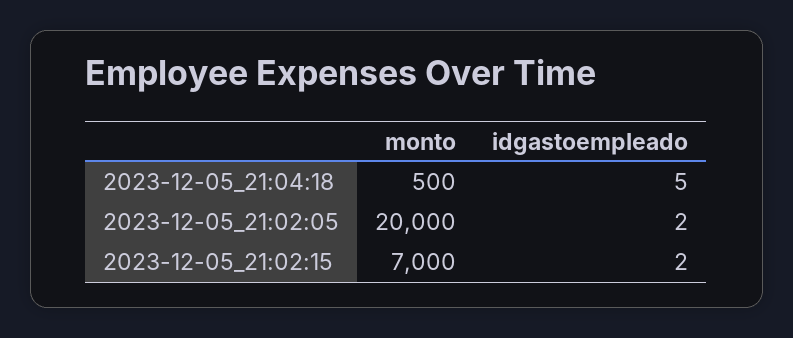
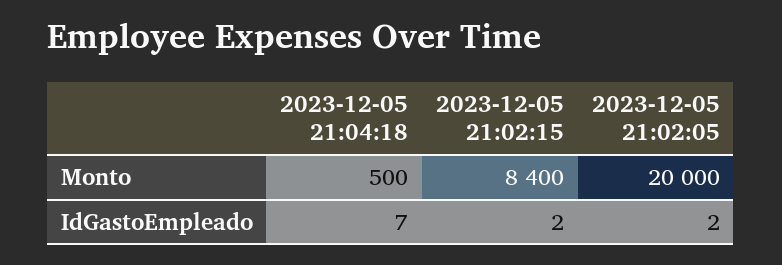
idgastoempleado, 2023-12-05_21:04:18: 5 -> 7
monto, 2023-12-05_21:02:15: 7000 -> 8400

